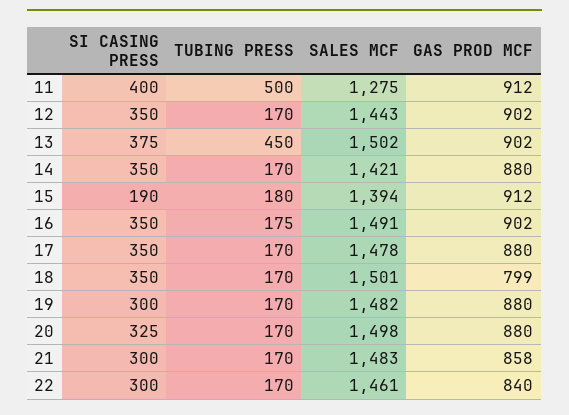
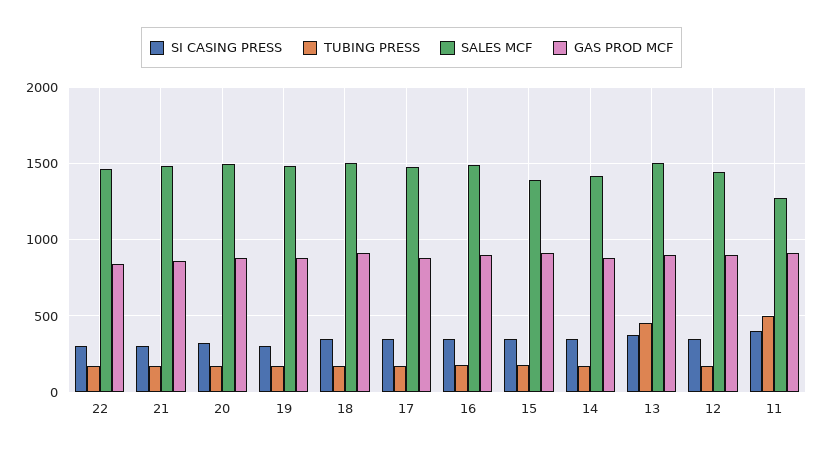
SI CASING PRESS, 15: 190 -> 350
GAS PROD MCF, 18: 799 -> 900

